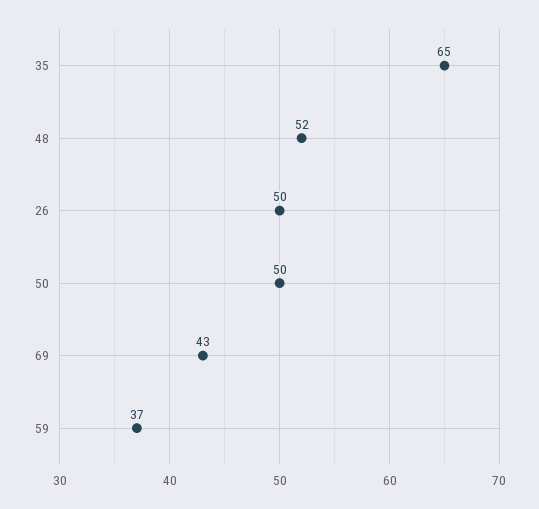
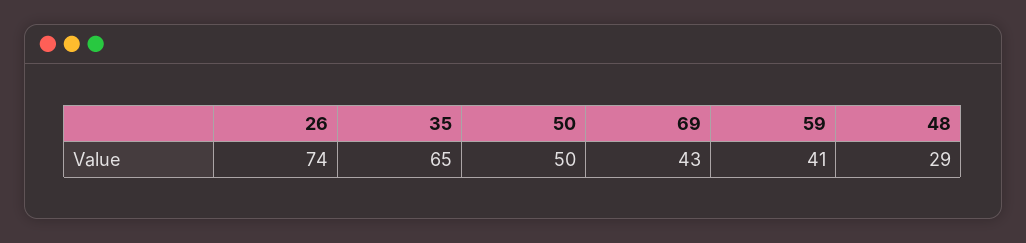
48: 52 -> 29
26: 50 -> 74
59: 37 -> 41

